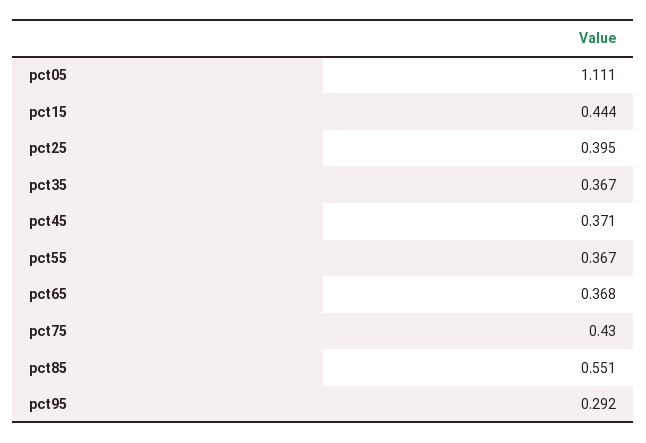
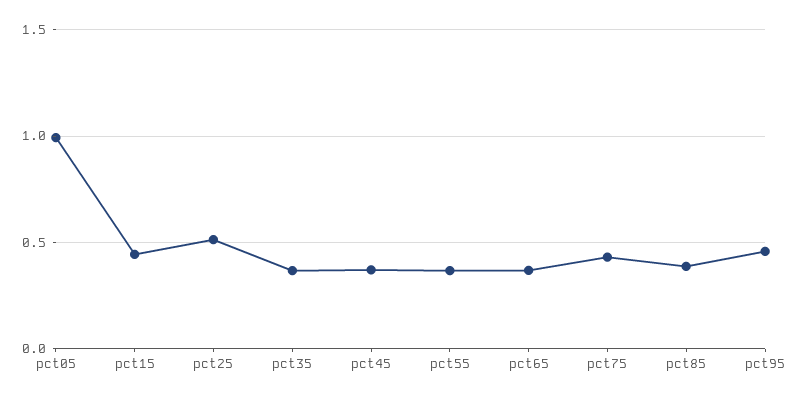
pct05: 1.111 -> 1
pct25: 0.395 -> 0.5
pct85: 0.551 -> 0.4
pct95: 0.292 -> 0.45

